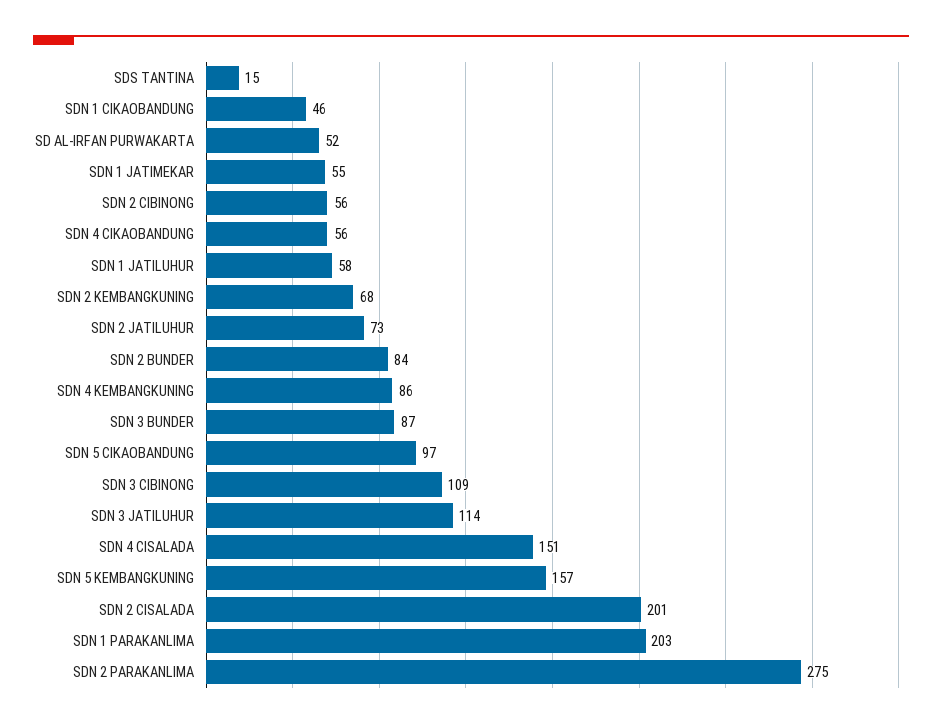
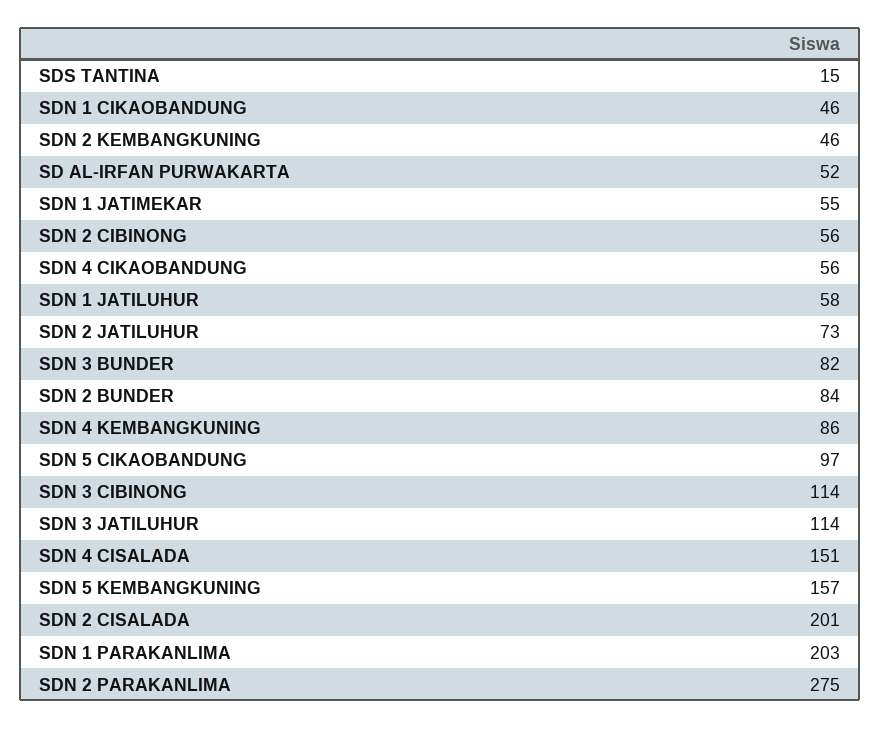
SDN 2 KEMBANGKUNING: 68 -> 46
SDN 3 BUNDER: 87 -> 82
SDN 3 CIBINONG: 109 -> 114

